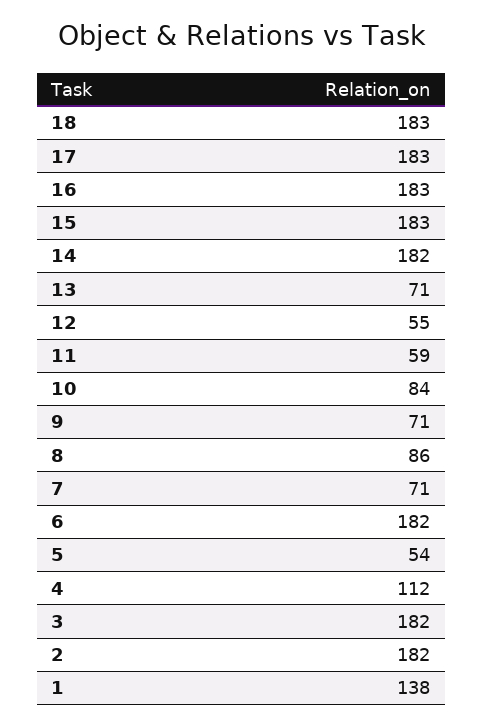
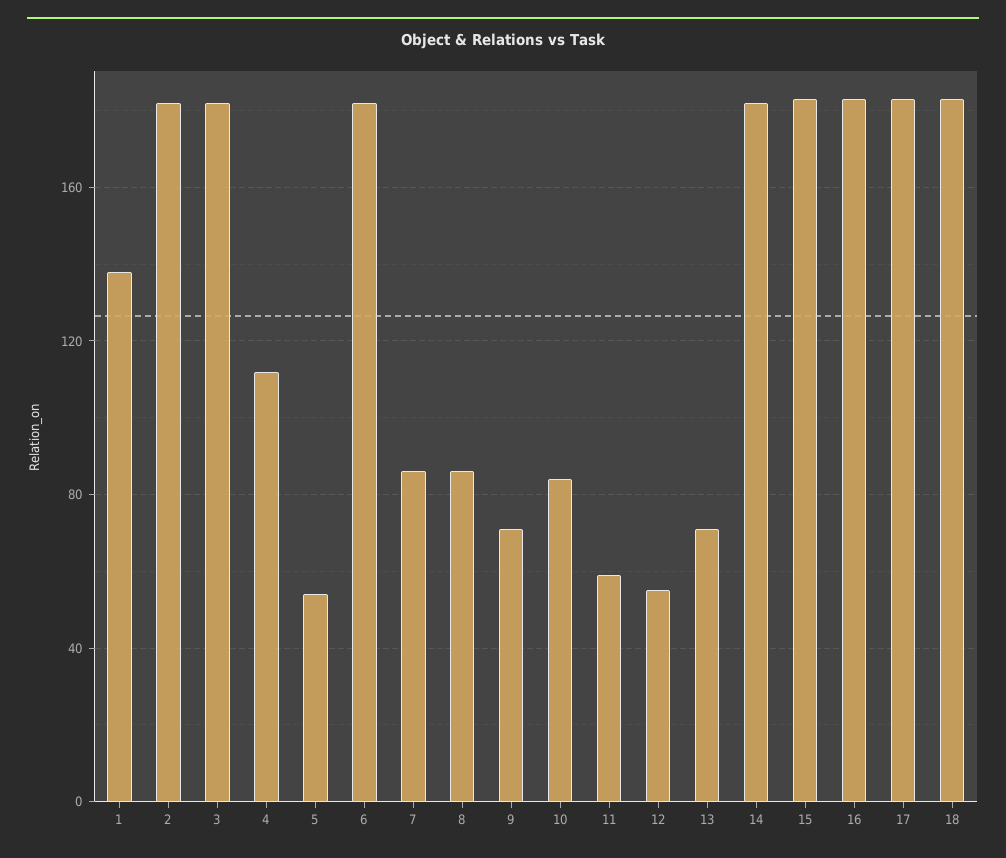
7: 71 -> 85

